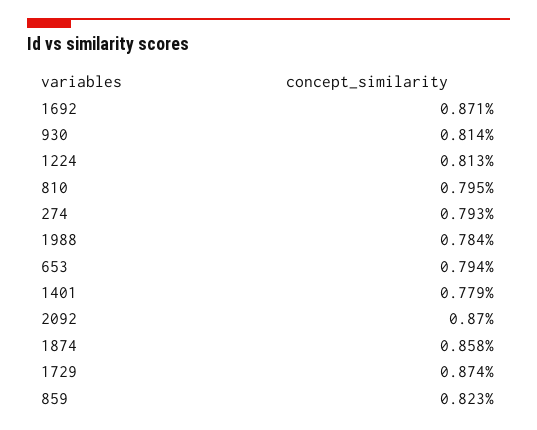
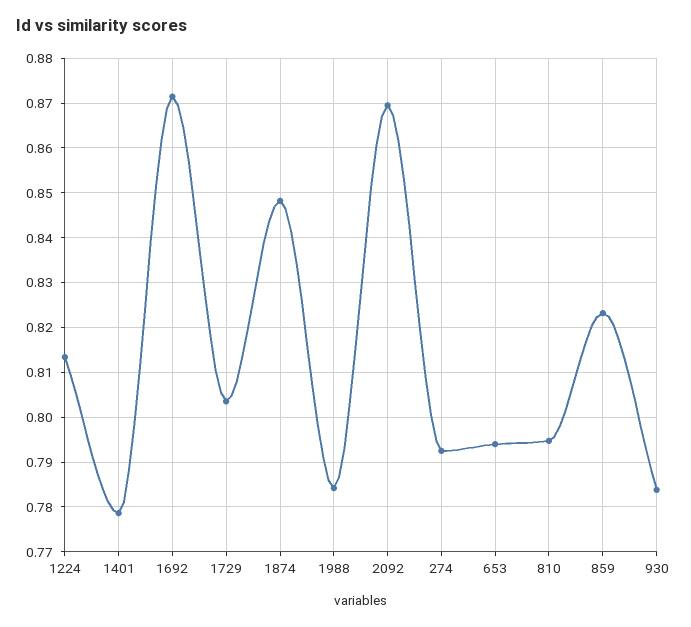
930: 0.814 -> 0.784
1874: 0.858 -> 0.848
1729: 0.874 -> 0.804

